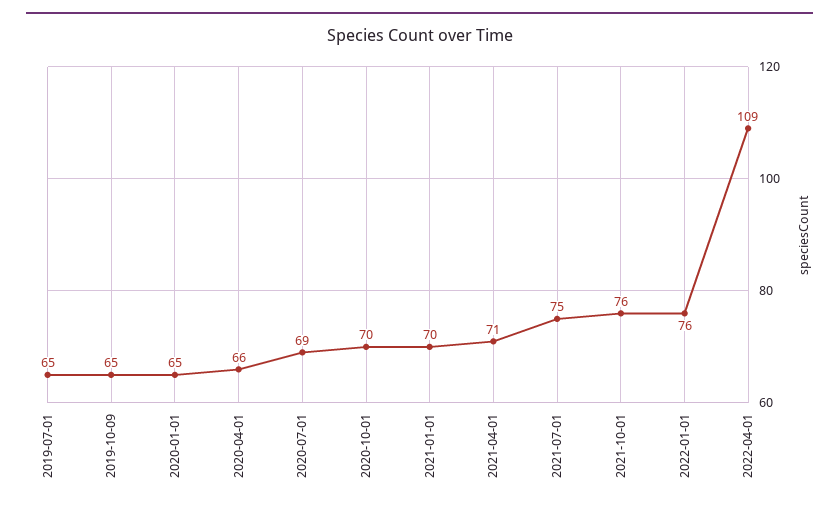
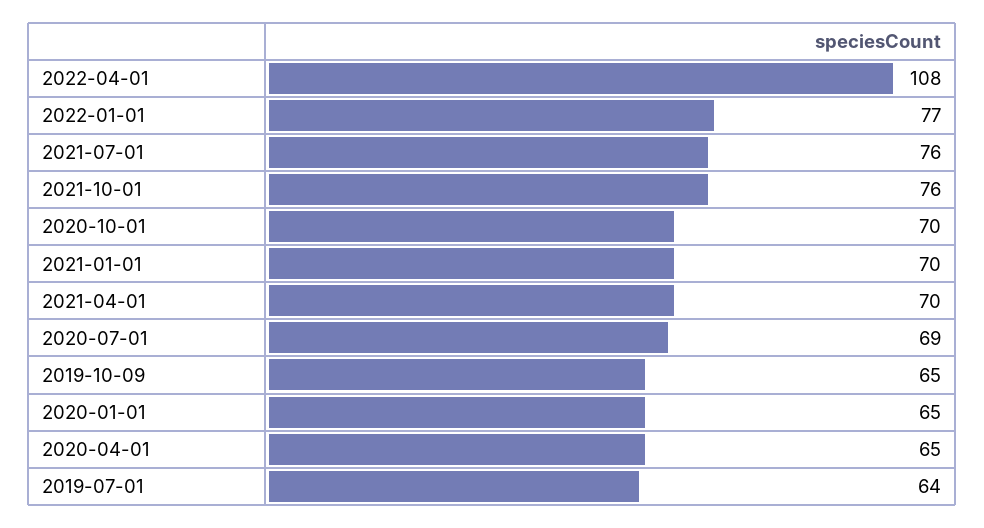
2019-07-01: 65 -> 64
2020-04-01: 66 -> 65
2021-04-01: 71 -> 70
2021-07-01: 75 -> 76
2022-01-01: 76 -> 77
2022-04-01: 109 -> 108

